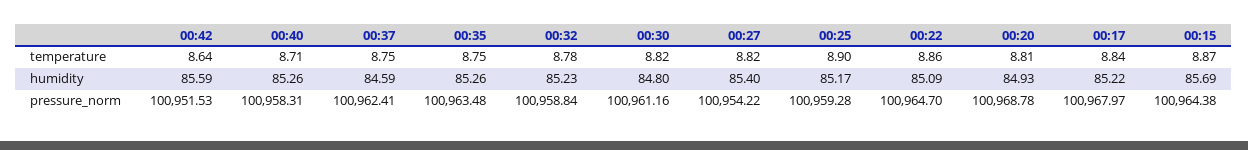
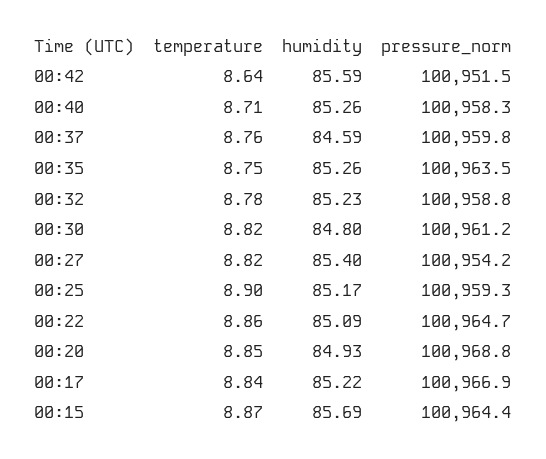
00:37, temperature: 8.75 -> 8.76
00:20, temperature: 8.81 -> 8.85
00:37, pressure_norm: 100962.41 -> 100959.8
00:17, pressure_norm: 100967.97 -> 100966.9

